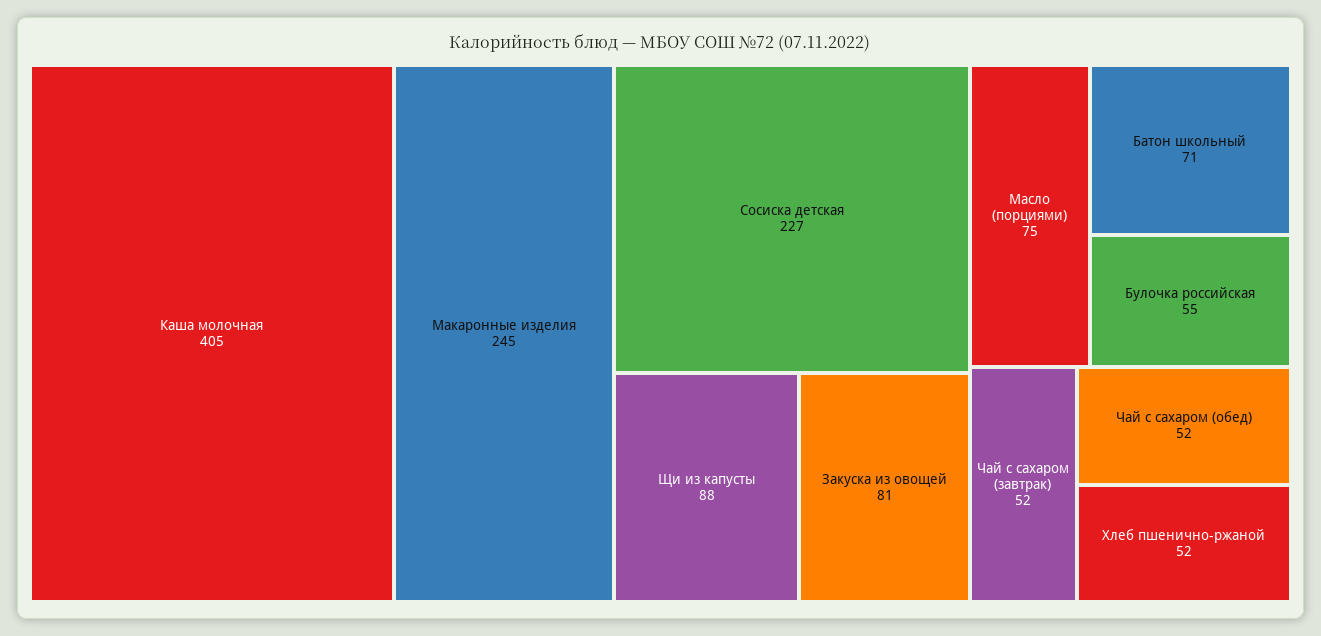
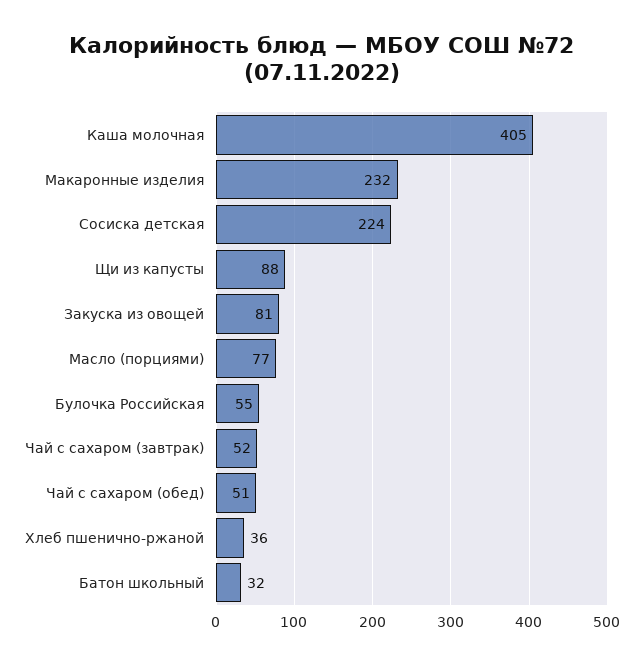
Макаронные изделия: 245 -> 232
Сосиска детская: 227 -> 224
Масло (порциями): 75 -> 77
Батон школьный: 71 -> 32
Чай с сахаром (обед): 52 -> 51
Хлеб пшенично-ржаной: 52 -> 36

